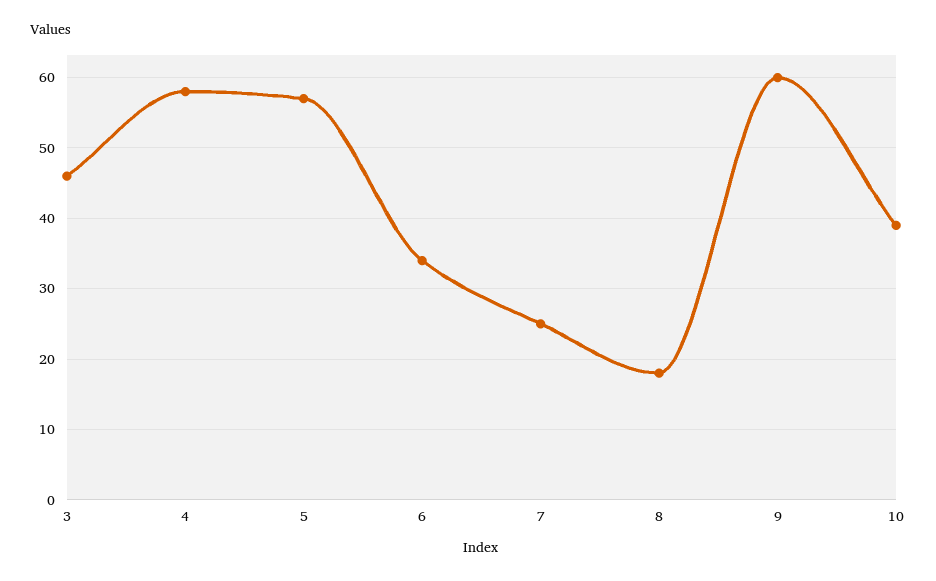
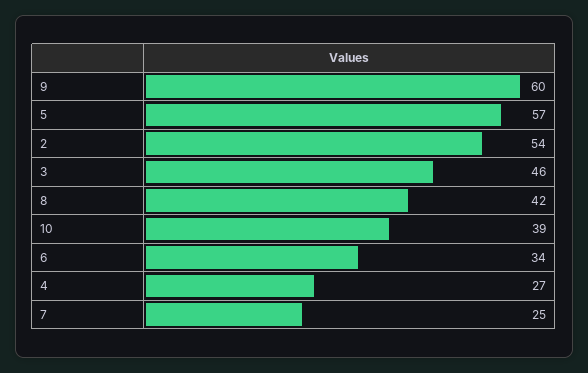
4: 58 -> 27
8: 18 -> 42
2: none -> 54

